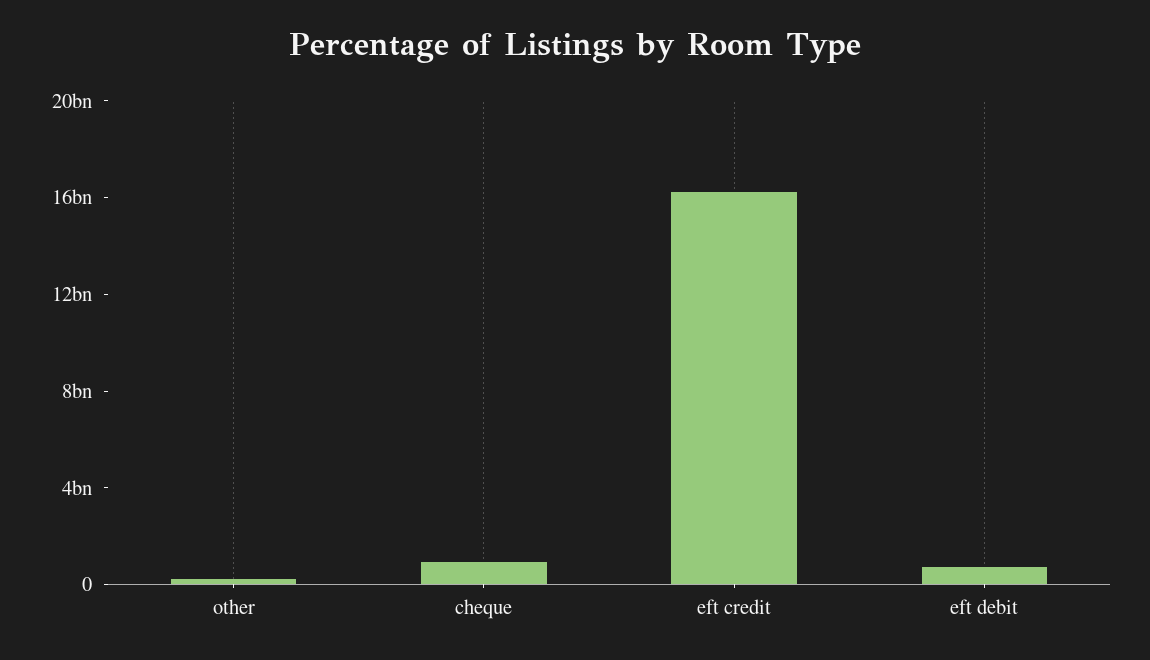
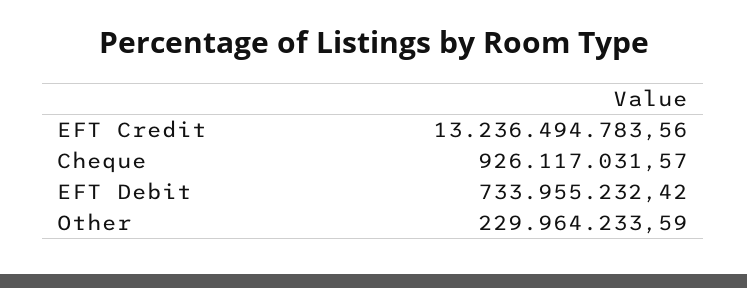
eft credit: 16000000000 -> 13236494783.56

